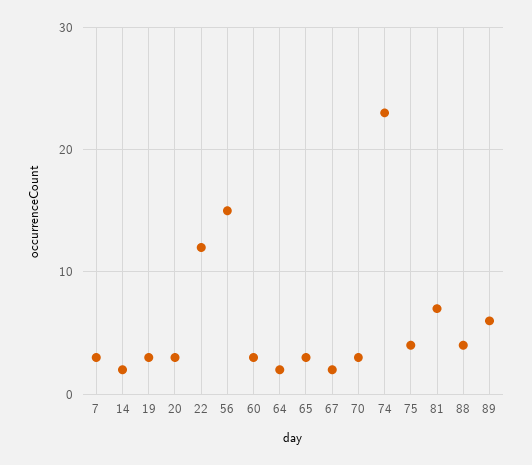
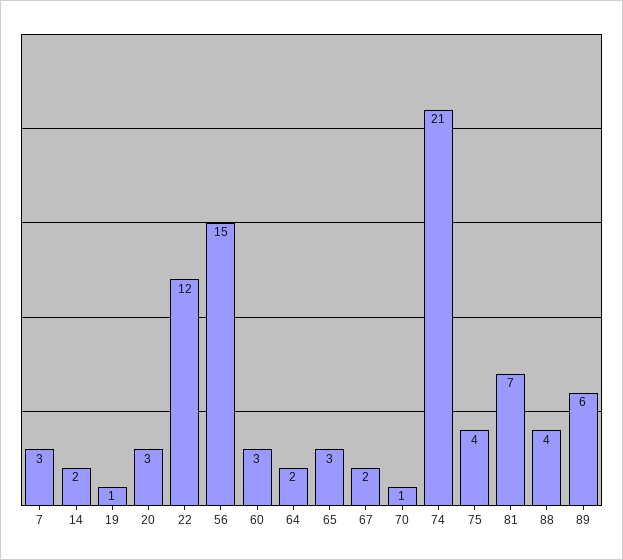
19: 3 -> 1
70: 3 -> 1
74: 23 -> 21

